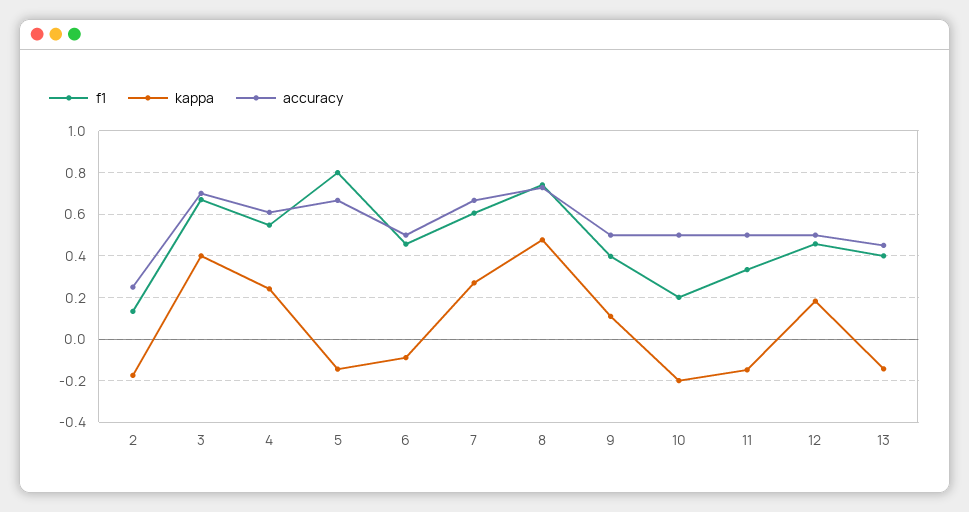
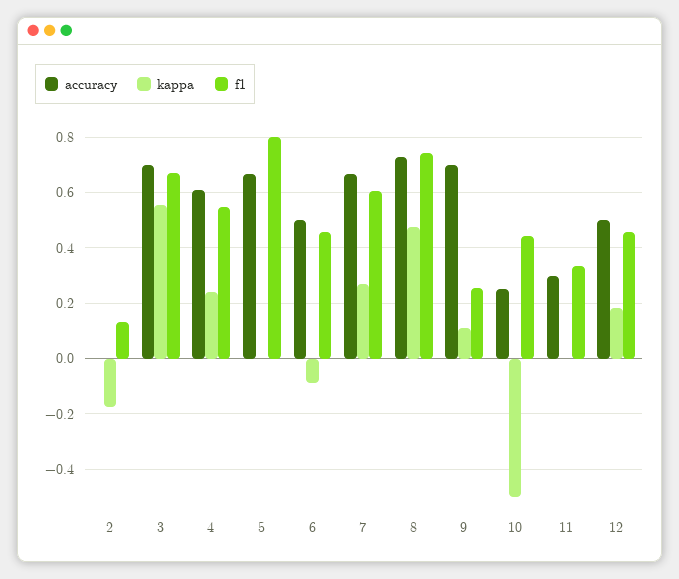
accuracy, 2: 0.25 -> 0
kappa, 3: 0.4 -> 0.55
kappa, 5: -0.15 -> 0
f1, 9: 0.4 -> 0.25
accuracy, 9: 0.5 -> 0.7
f1, 10: 0.2 -> 0.45
kappa, 10: -0.2 -> -0.5
accuracy, 10: 0.5 -> 0.25
kappa, 11: -0.15 -> 0
accuracy, 11: 0.5 -> 0.3
f1, 13: 0.4 -> none
kappa, 13: -0.15 -> none
accuracy, 13: 0.45 -> none

